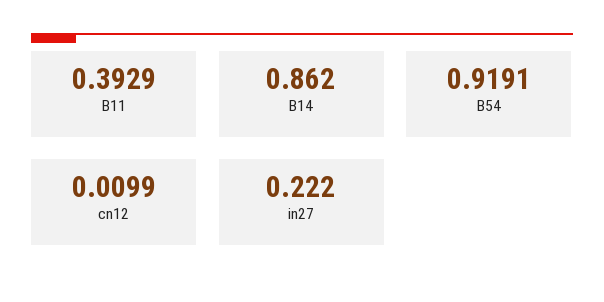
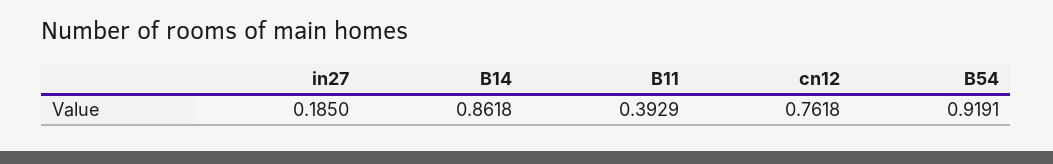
B14: 0.862 -> 0.8618
cn12: 0.0099 -> 0.7618
in27: 0.222 -> 0.185

